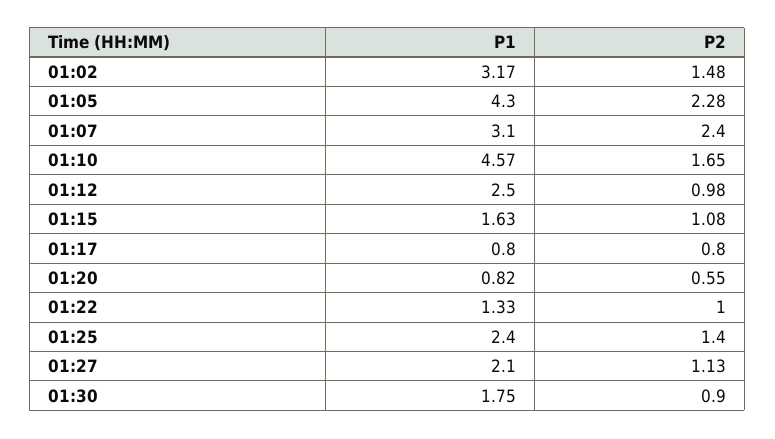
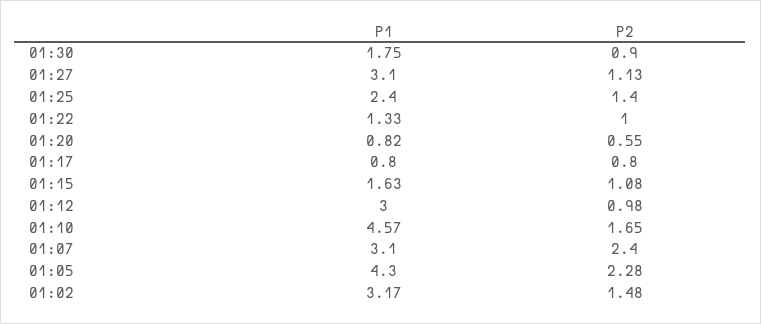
P1, 01:12: 2.5 -> 3
P1, 01:27: 2.1 -> 3.1

